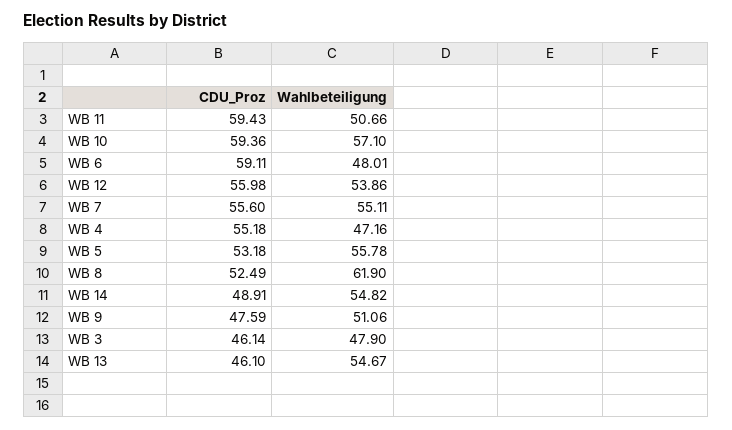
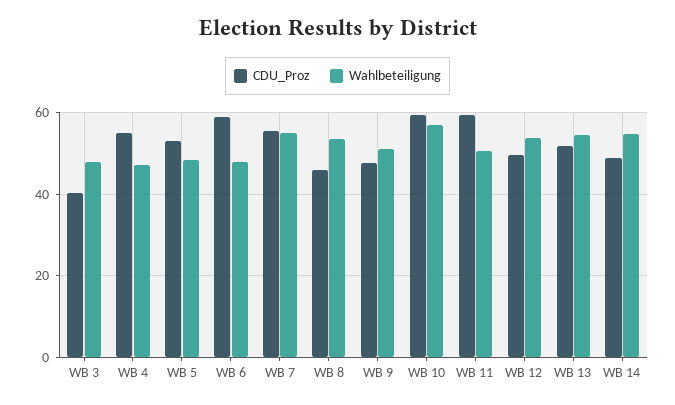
CDU_Proz, WB 12: 55.98 -> 50
Wahlbeteiligung, WB 5: 55.78 -> 48
CDU_Proz, WB 8: 52.49 -> 46
Wahlbeteiligung, WB 8: 61.9 -> 54
CDU_Proz, WB 3: 46.14 -> 40
CDU_Proz, WB 13: 46.1 -> 52

